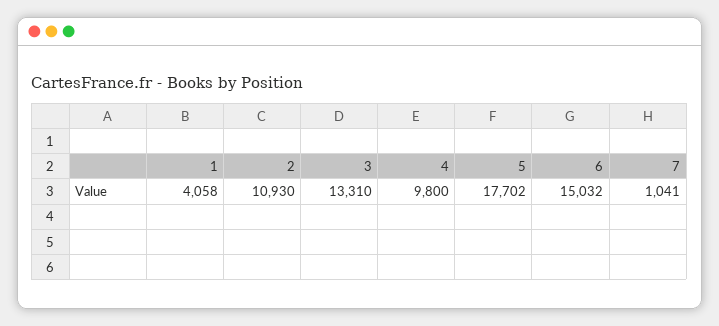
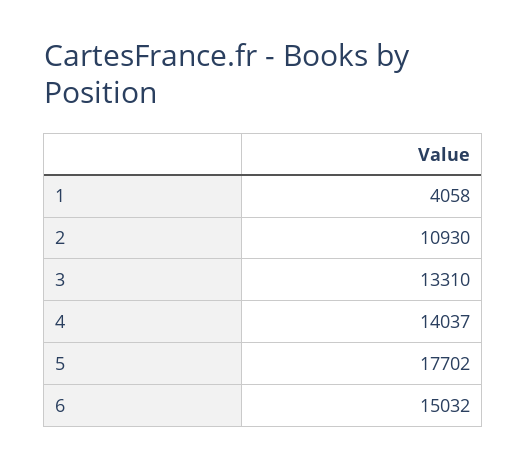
4: 9800 -> 14037
7: 1041 -> none

